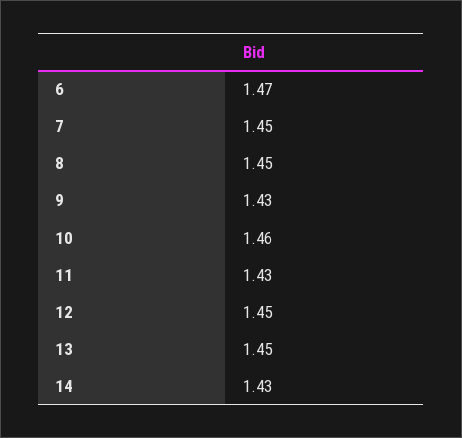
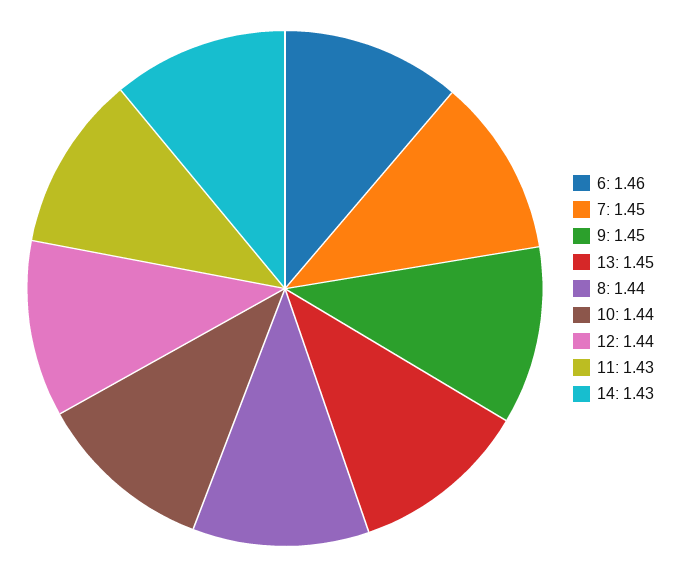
6: 1.47 -> 1.46
8: 1.45 -> 1.44
9: 1.43 -> 1.45
10: 1.46 -> 1.44
12: 1.45 -> 1.44

